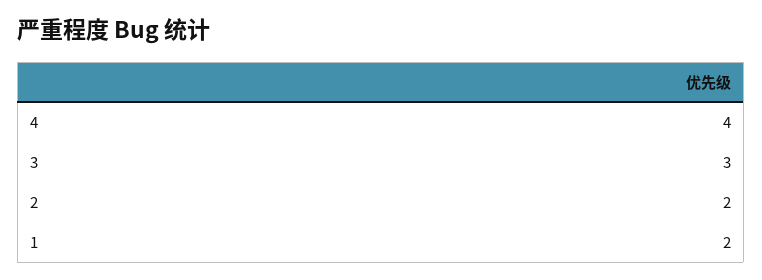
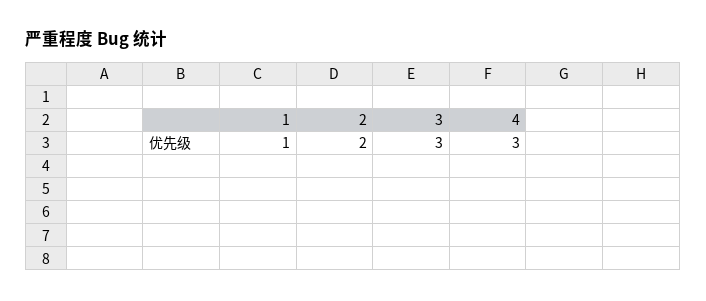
4: 4 -> 3
1: 2 -> 1

